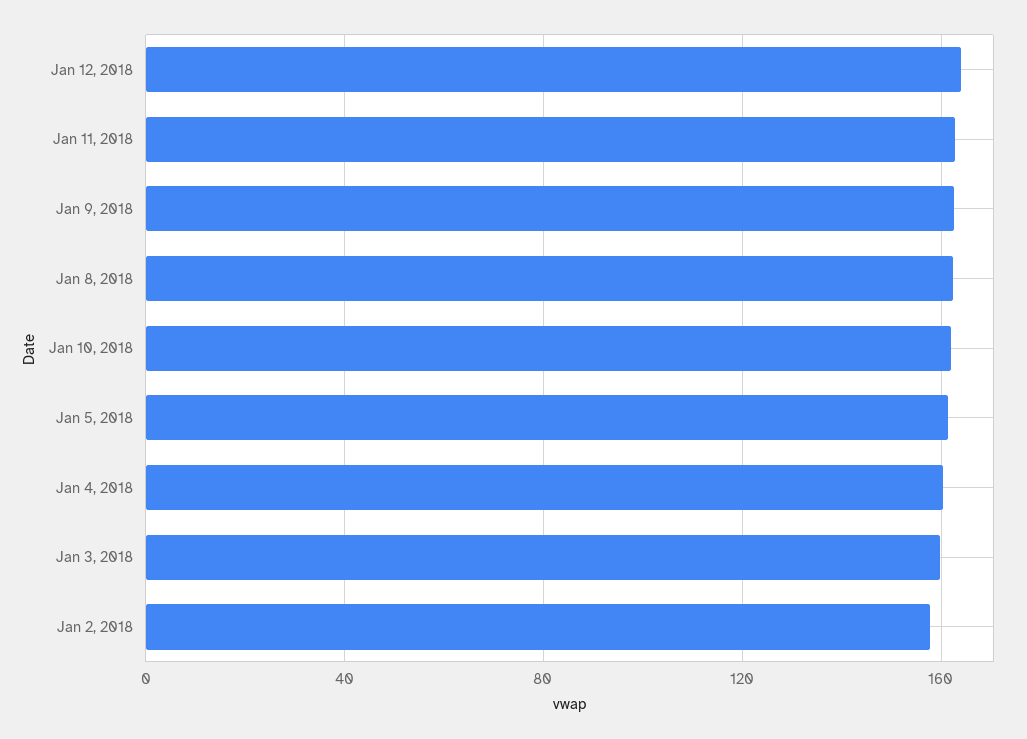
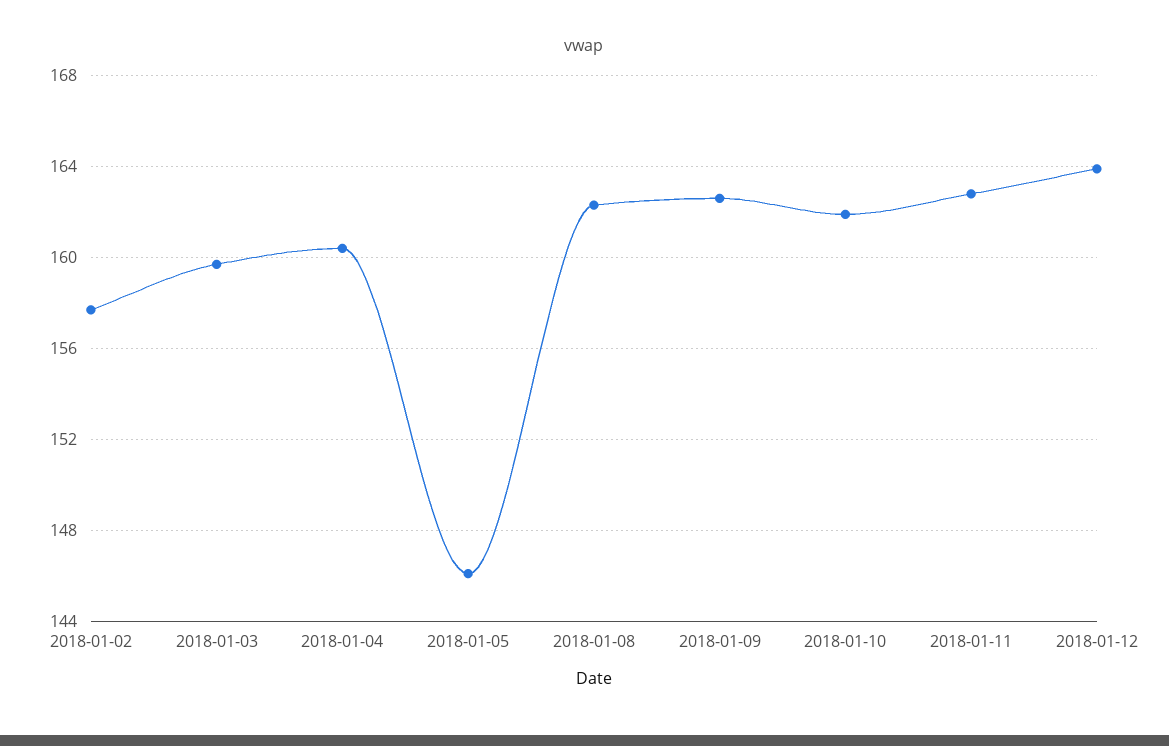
Jan 5, 2018: 160 -> 146

